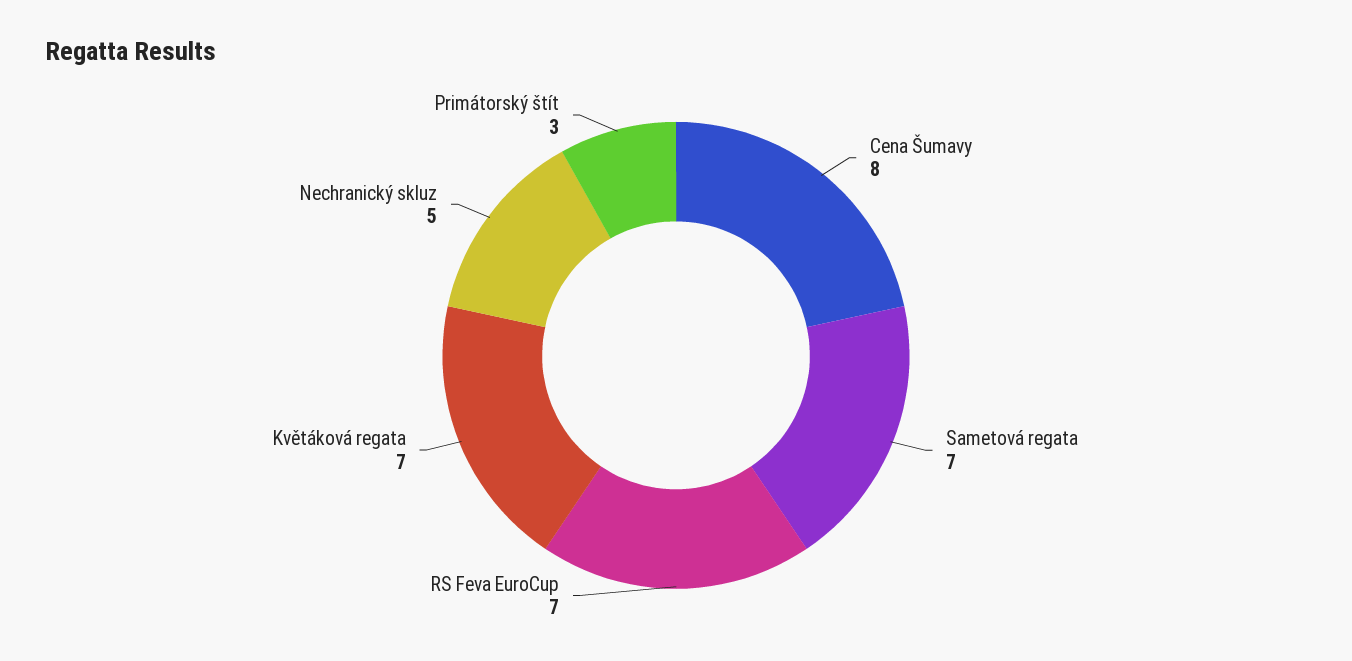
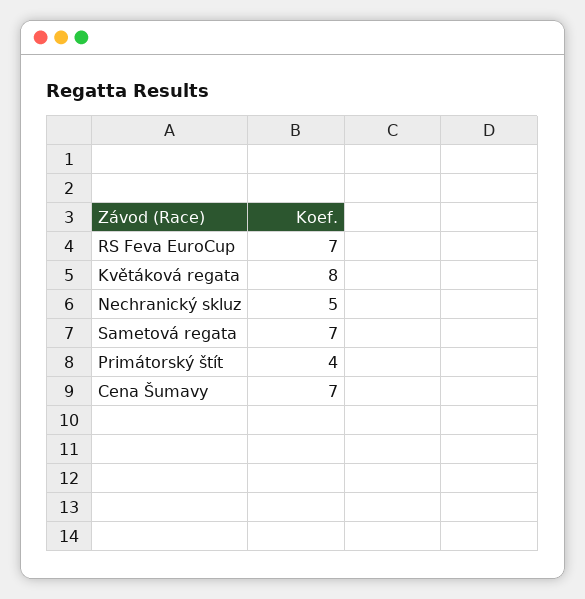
Cena Šumavy: 8 -> 7
Květáková regata: 7 -> 8
Primátorský štít: 3 -> 4

